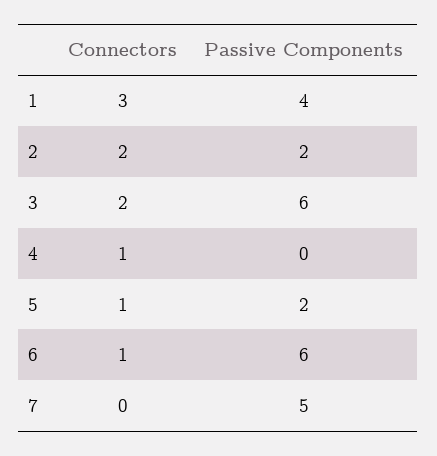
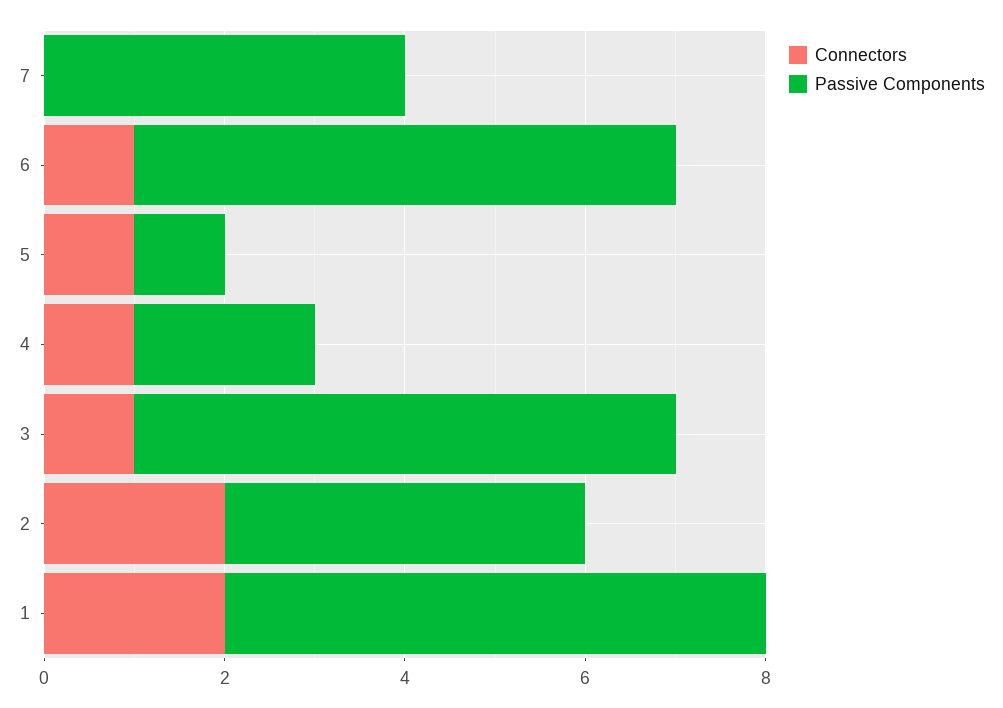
Connectors, 1: 3 -> 2
Passive Components, 1: 4 -> 6
Passive Components, 2: 2 -> 4
Connectors, 3: 2 -> 1
Passive Components, 4: 0 -> 2
Passive Components, 5: 2 -> 1
Passive Components, 7: 5 -> 4

